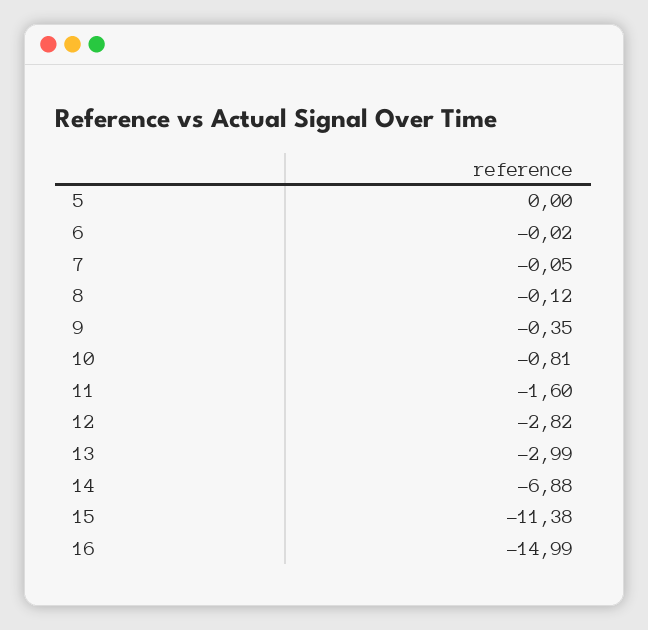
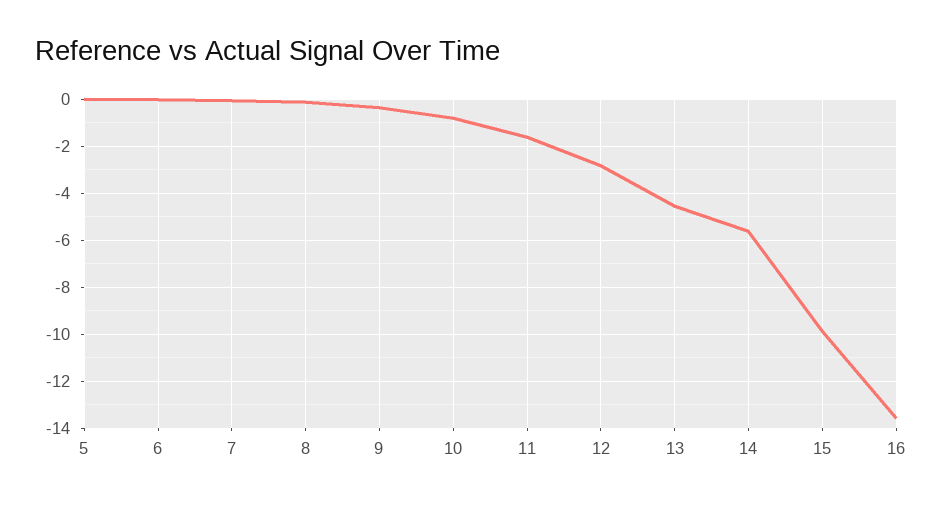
13: -2.99 -> -4.5
14: -6.88 -> -5.5
15: -11.38 -> -10
16: -14.99 -> -13.5

